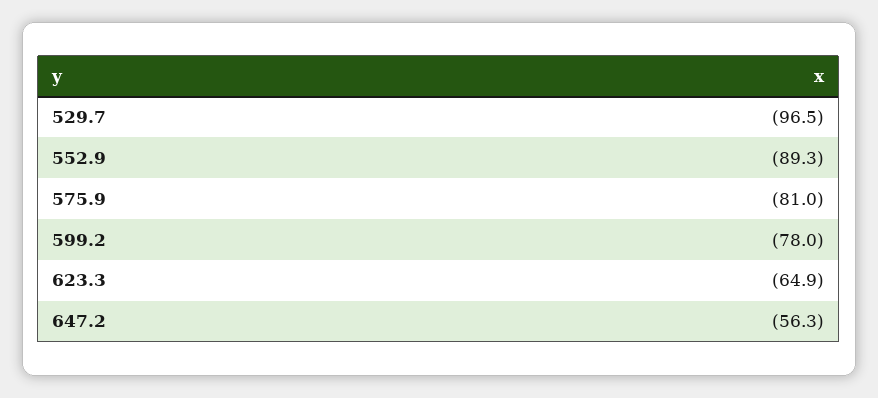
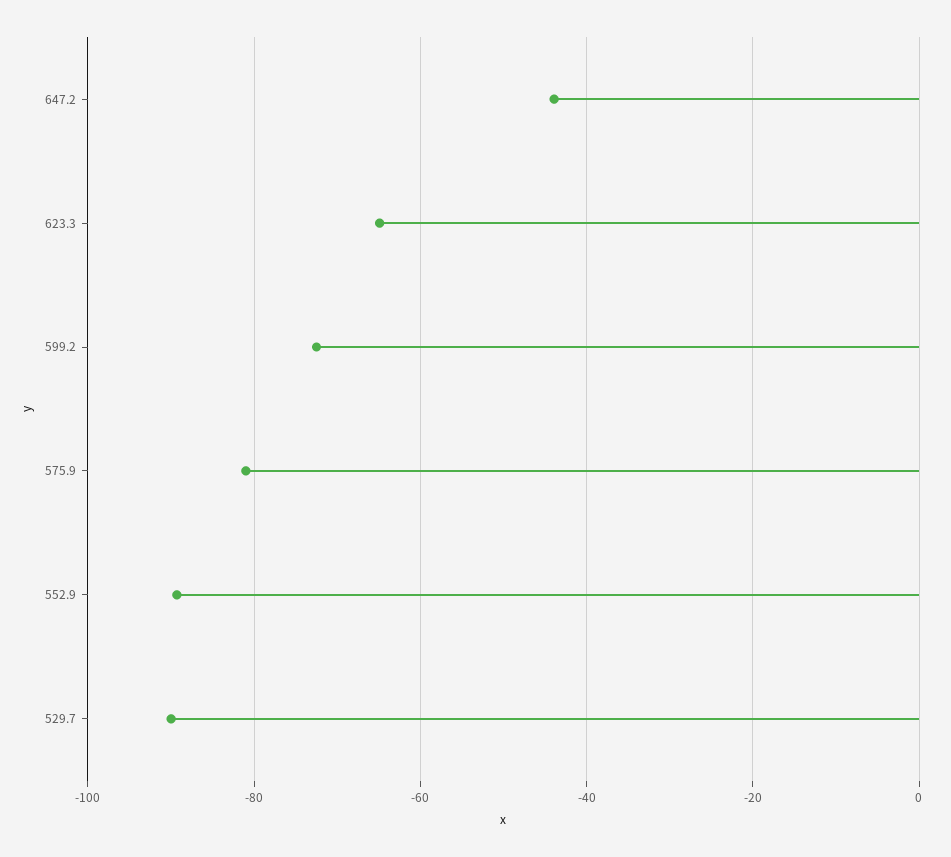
529.7: -96.5 -> -90
599.2: -78 -> -72
647.2: -56.3 -> -44

